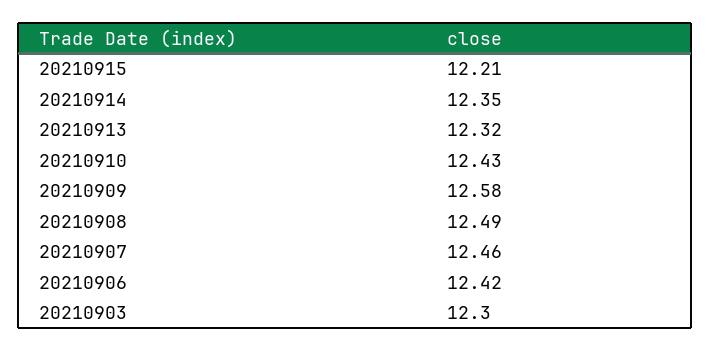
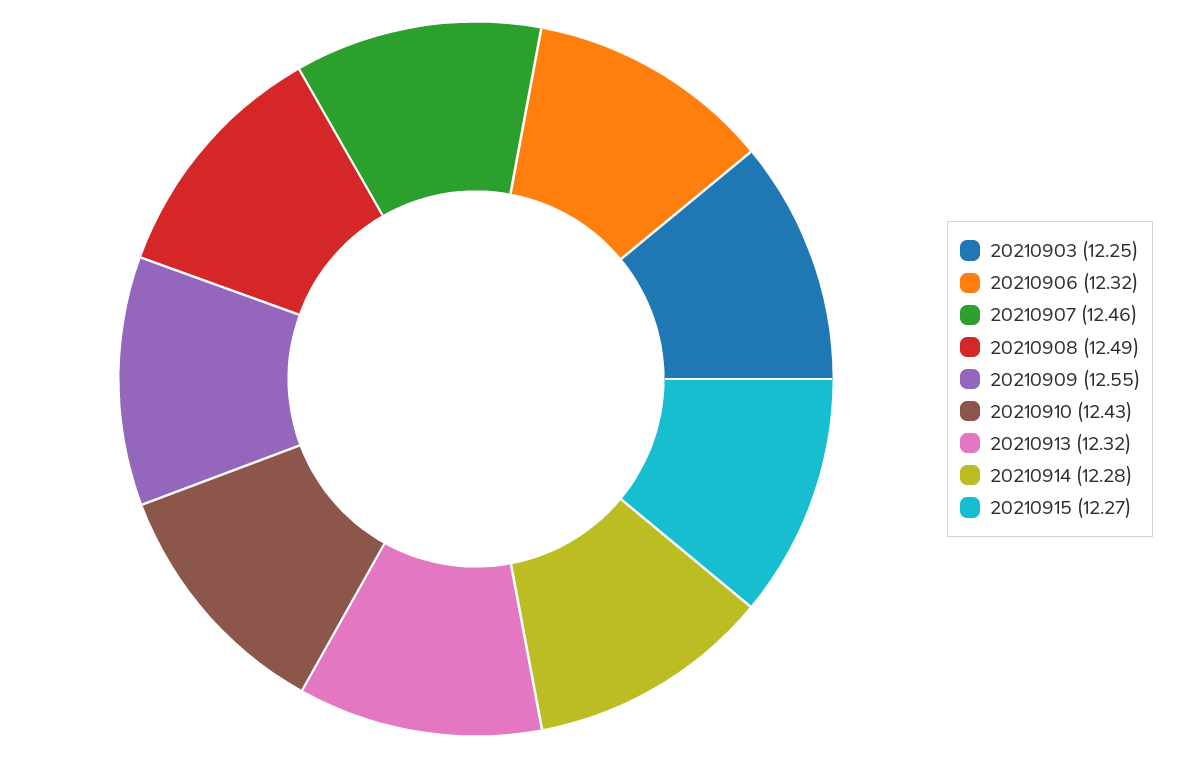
20210915: 12.21 -> 12.27
20210914: 12.35 -> 12.28
20210909: 12.58 -> 12.55
20210906: 12.42 -> 12.32
20210903: 12.3 -> 12.25

